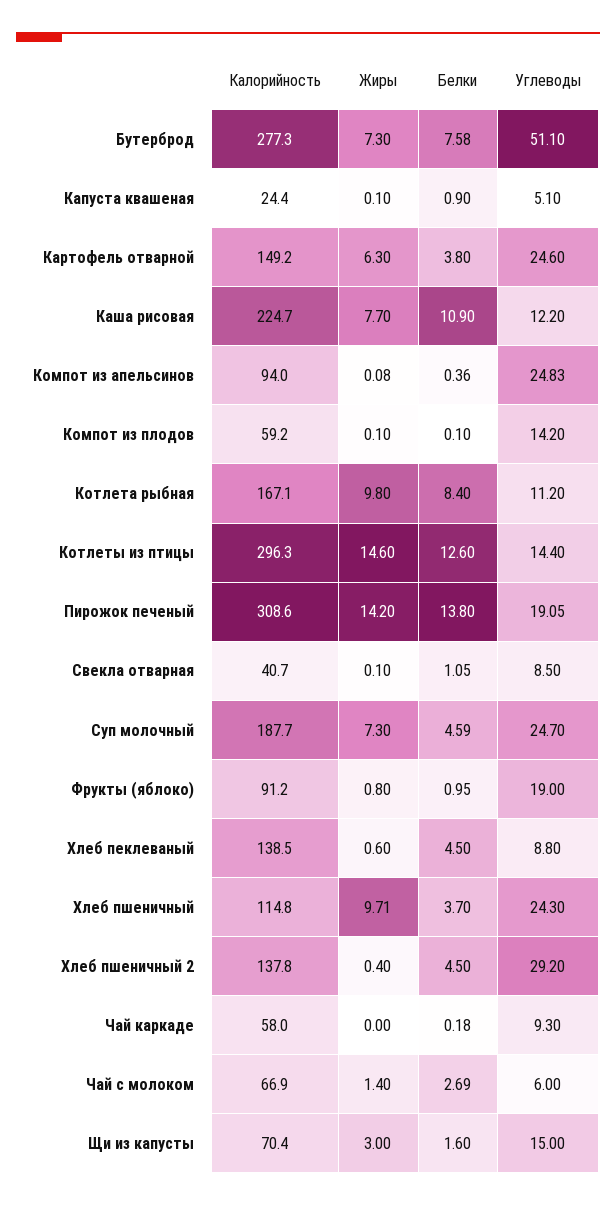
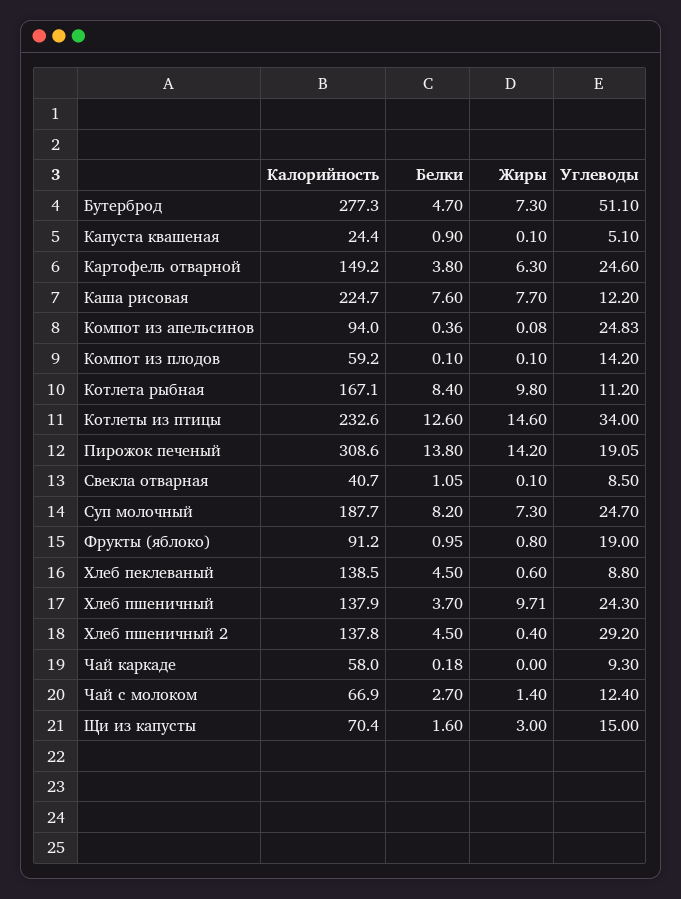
Белки, Бутерброд: 7.58 -> 4.7
Белки, Каша рисовая: 10.9 -> 7.6
Калорийность, Котлеты из птицы: 296.3 -> 232.6
Углеводы, Котлеты из птицы: 14.4 -> 34
Белки, Суп молочный: 4.59 -> 8.2
Калорийность, Хлеб пшеничный: 114.8 -> 137.9
Белки, Чай с молоком: 2.69 -> 2.7
Углеводы, Чай с молоком: 6 -> 12.4

